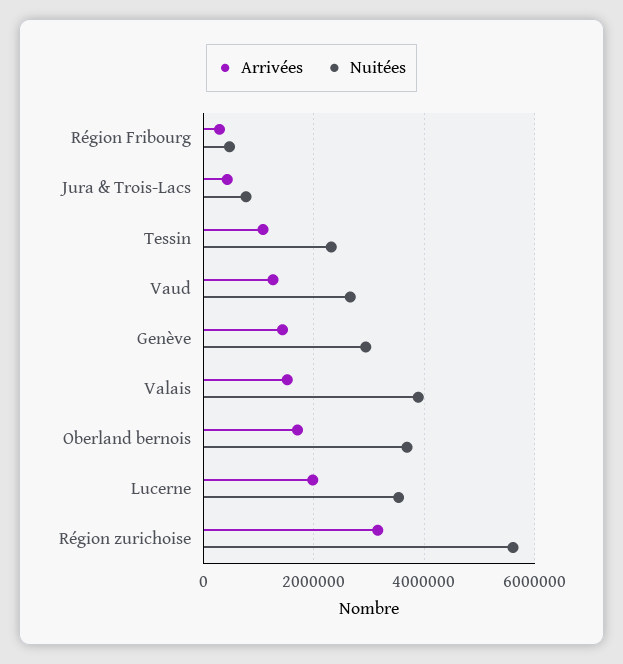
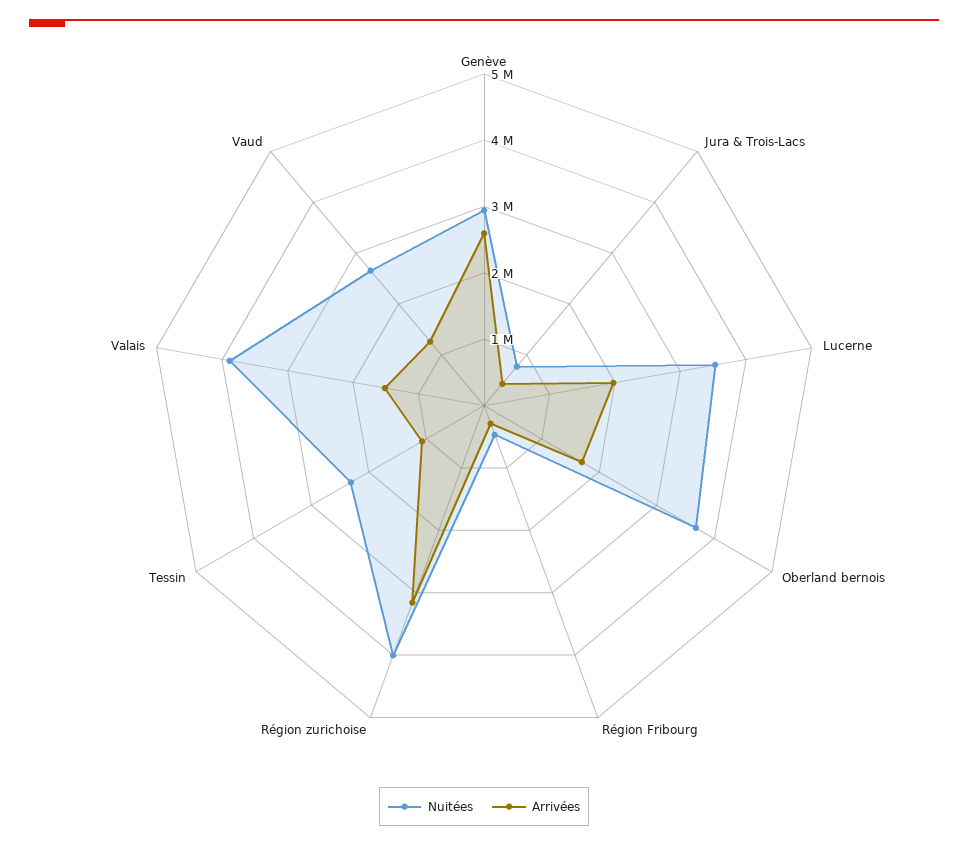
Arrivées, Genève: 1400000 -> 2600000
Nuitées, Région zurichoise: 5600000 -> 4000000

